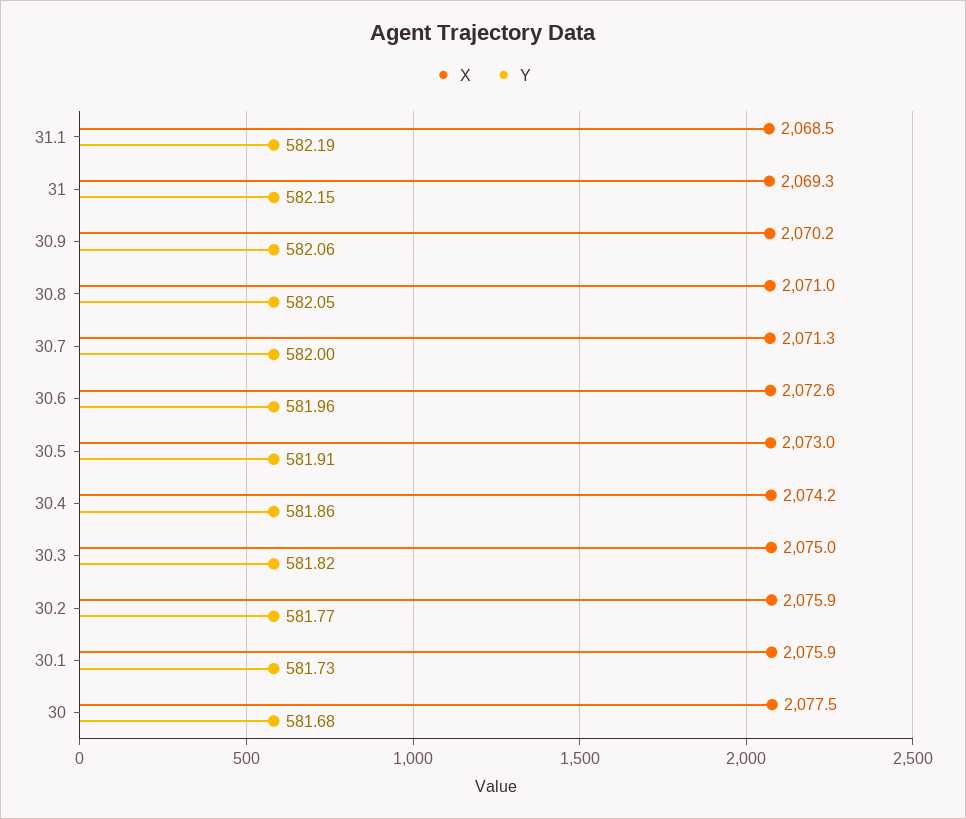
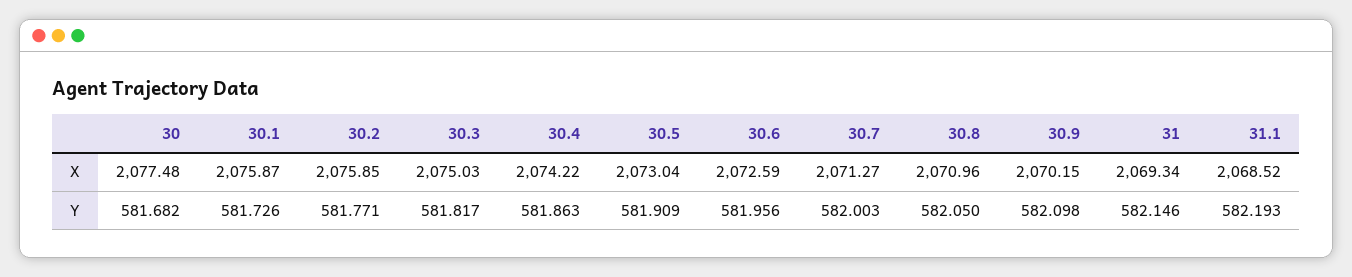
Y, 30.9: 582.06 -> 582.098

